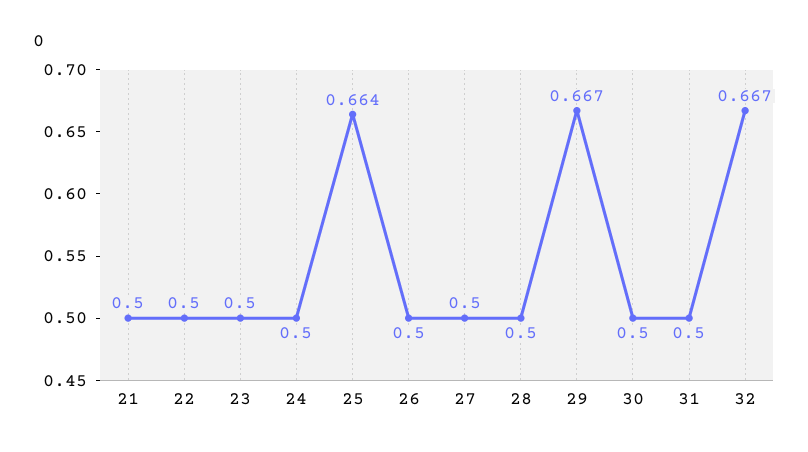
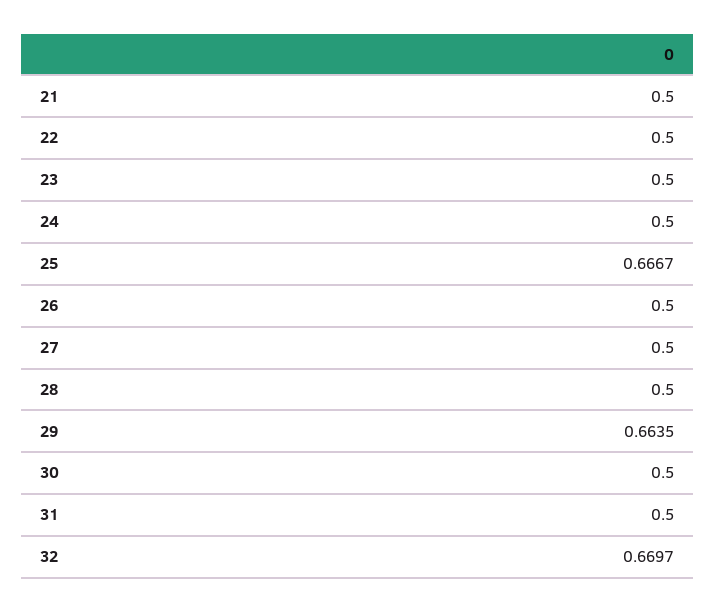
25: 0.664 -> 0.6667
29: 0.667 -> 0.6635
32: 0.667 -> 0.6697

